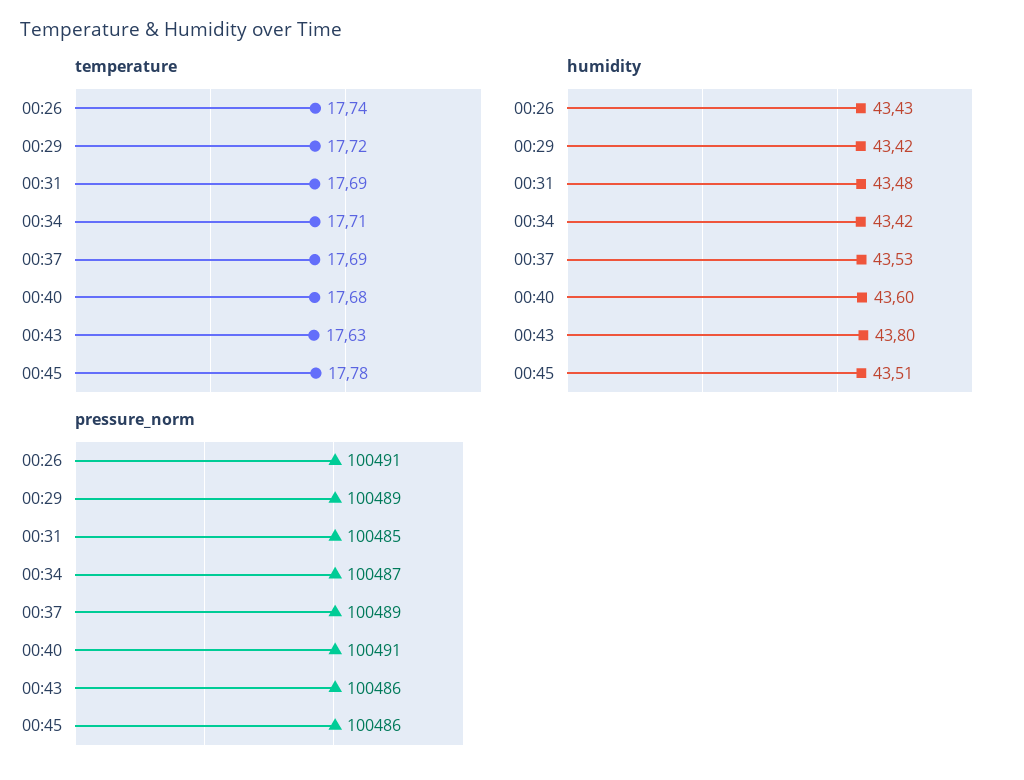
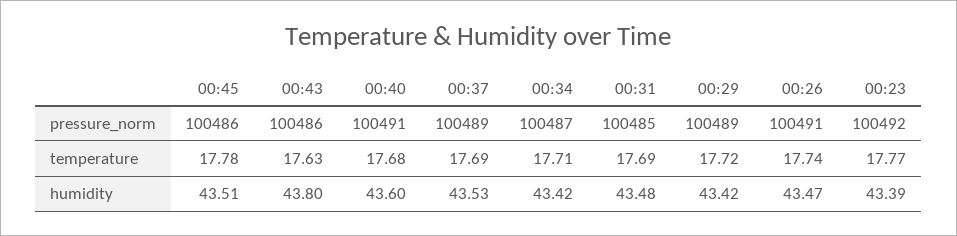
humidity, 00:26: 43.43 -> 43.47
pressure_norm, 00:23: none -> 100492
temperature, 00:23: none -> 17.77
humidity, 00:23: none -> 43.39

